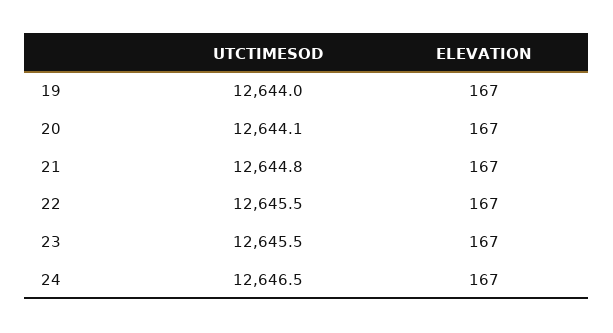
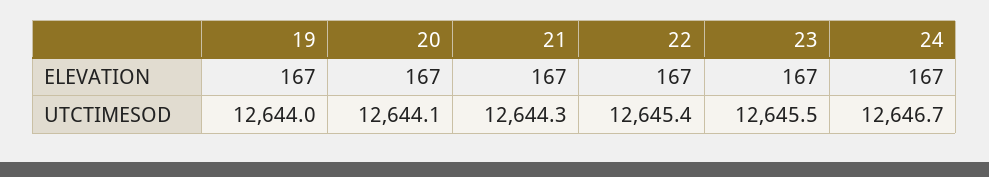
UTCTIMESOD, 21: 12644.8 -> 12644.3
UTCTIMESOD, 22: 12645.5 -> 12645.4
UTCTIMESOD, 24: 12646.5 -> 12646.7

